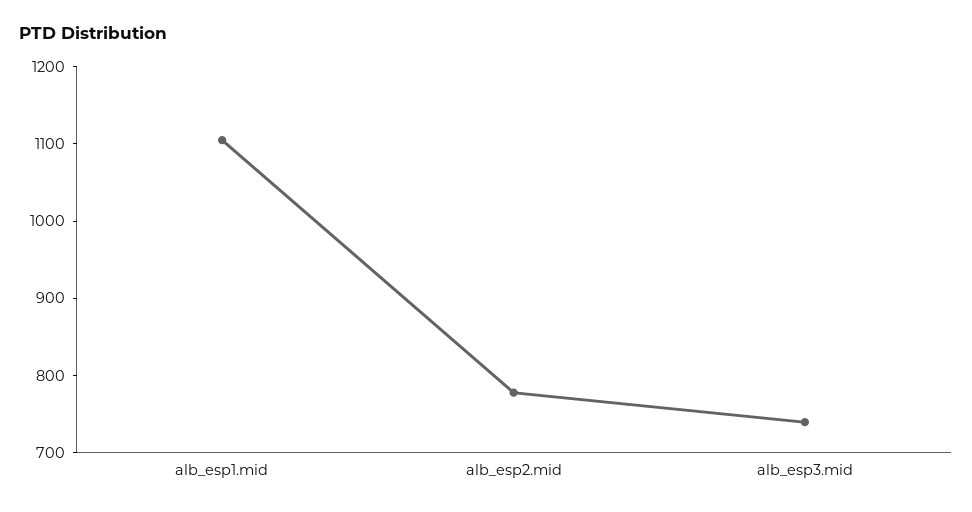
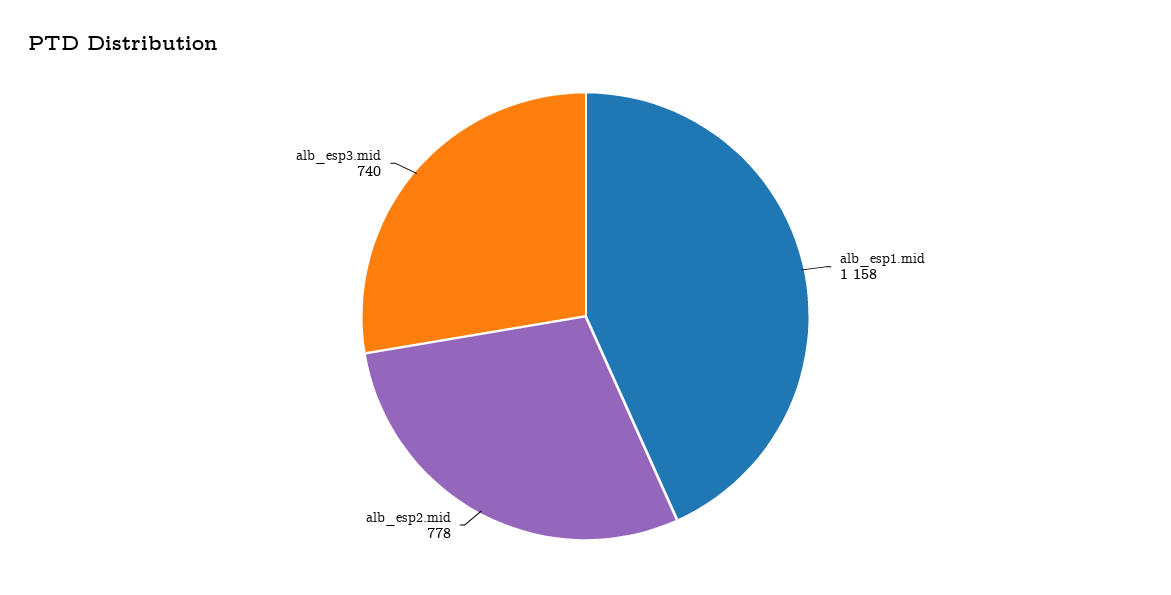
alb_esp1.mid: 1100 -> 1158

